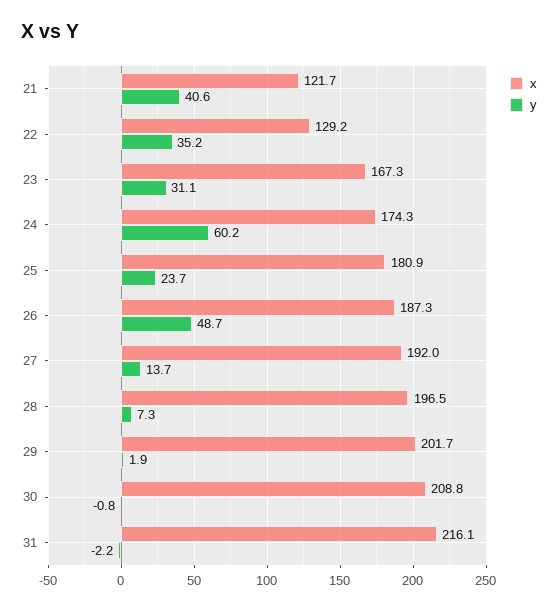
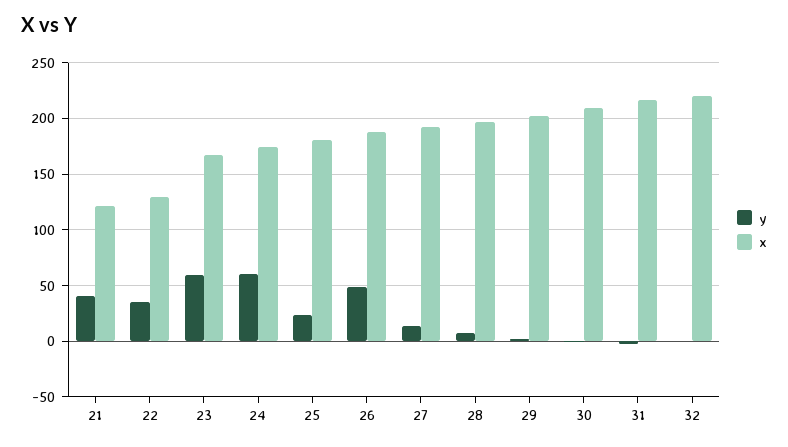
y, 23: 31.1 -> 60
y, 32: none -> 0
x, 32: none -> 220

